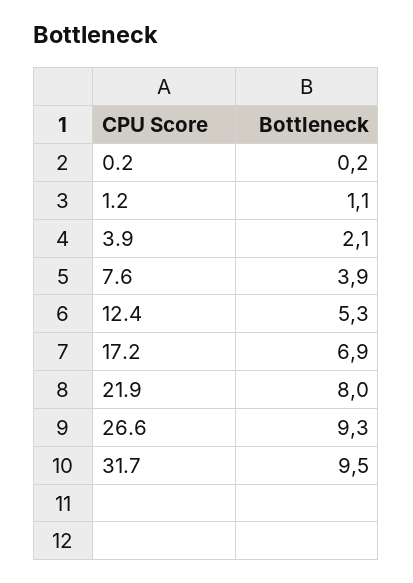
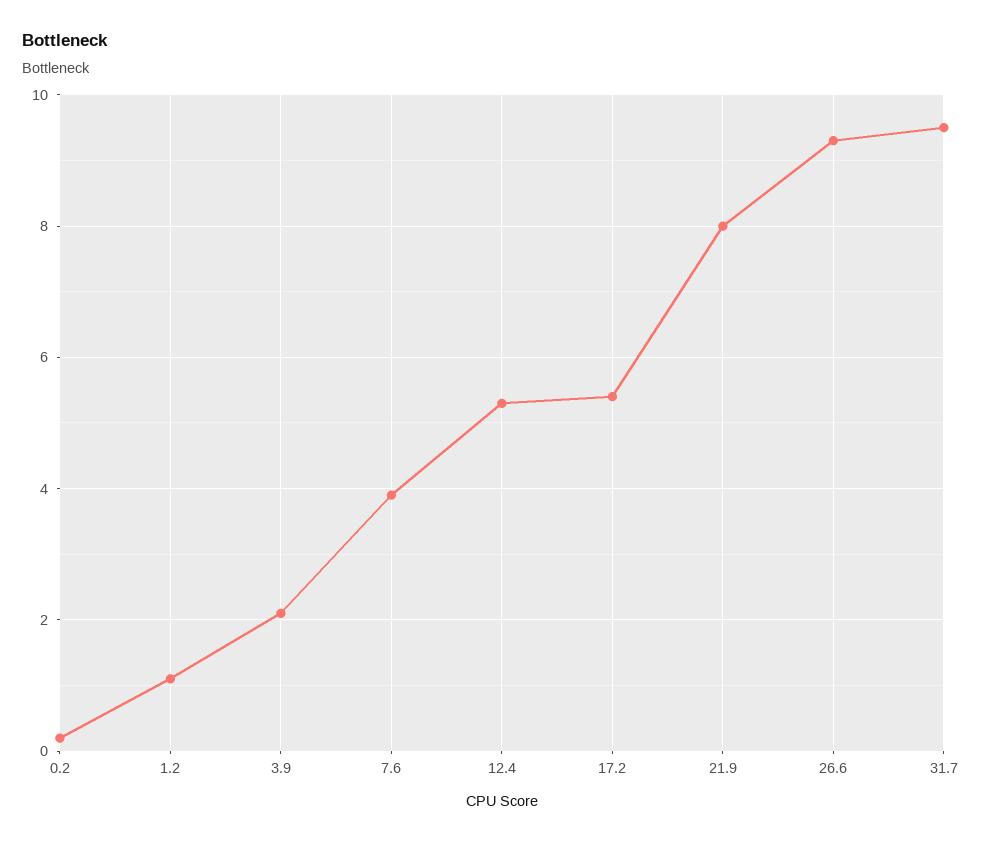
17.2: 6.9 -> 5.5

